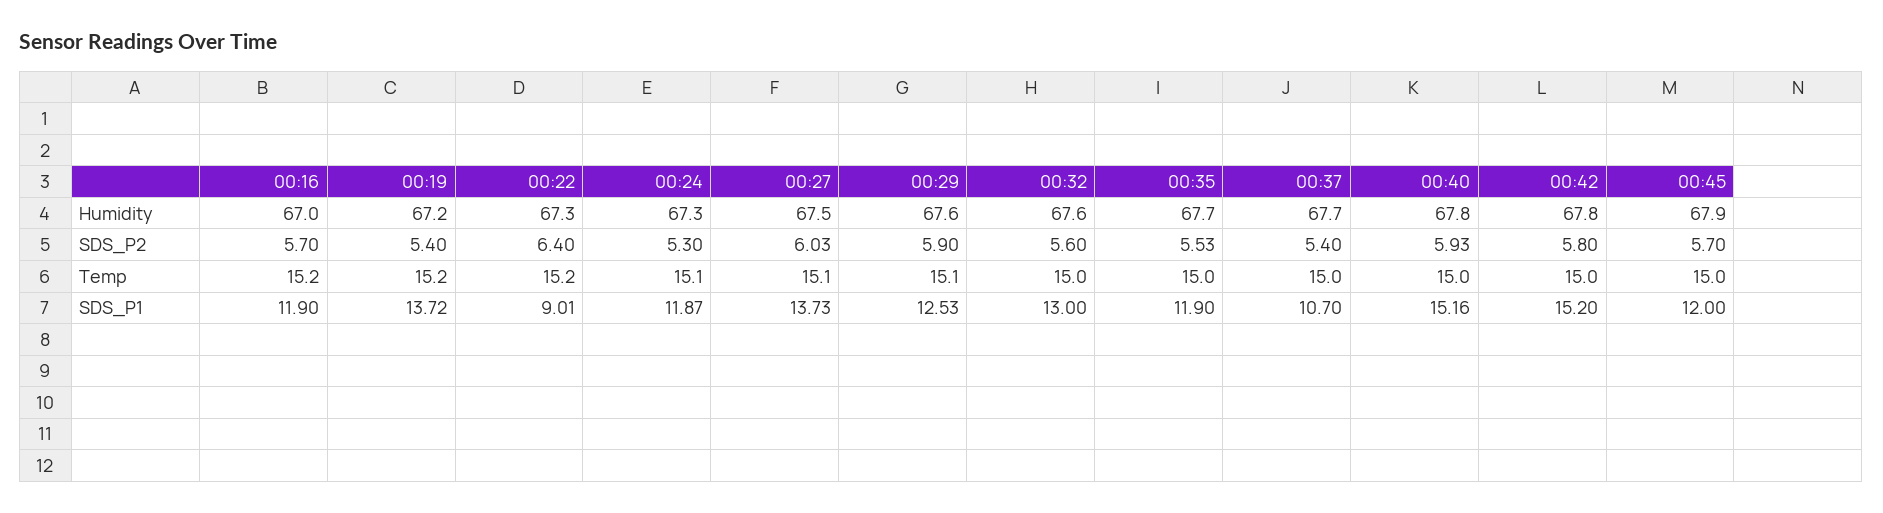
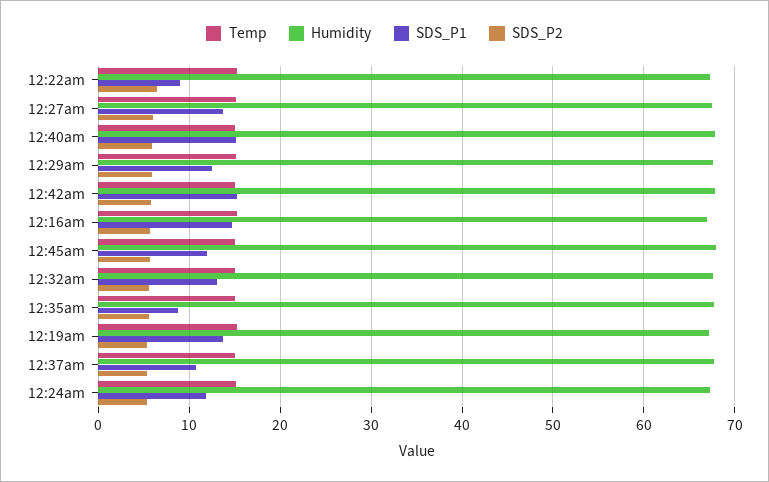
SDS_P1, 00:16: 11.9 -> 15
SDS_P1, 00:35: 11.9 -> 9

